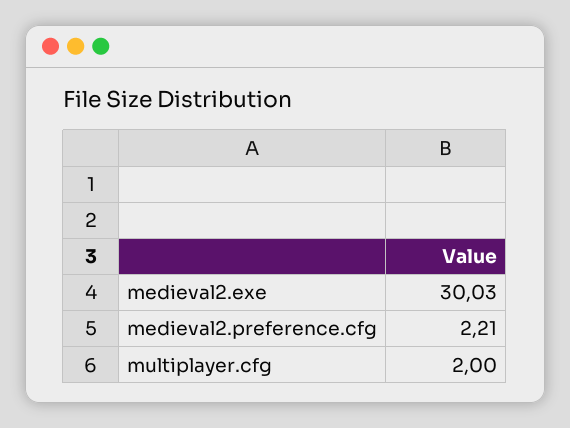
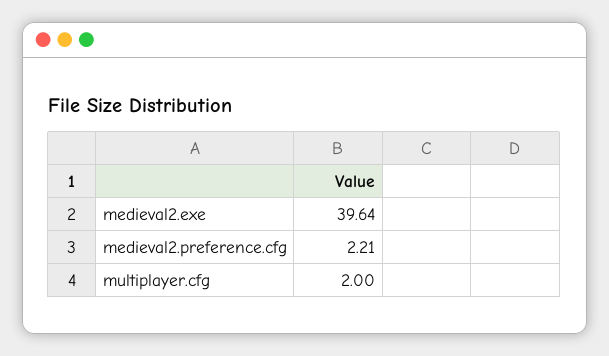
medieval2.exe: 30.03 -> 39.64

